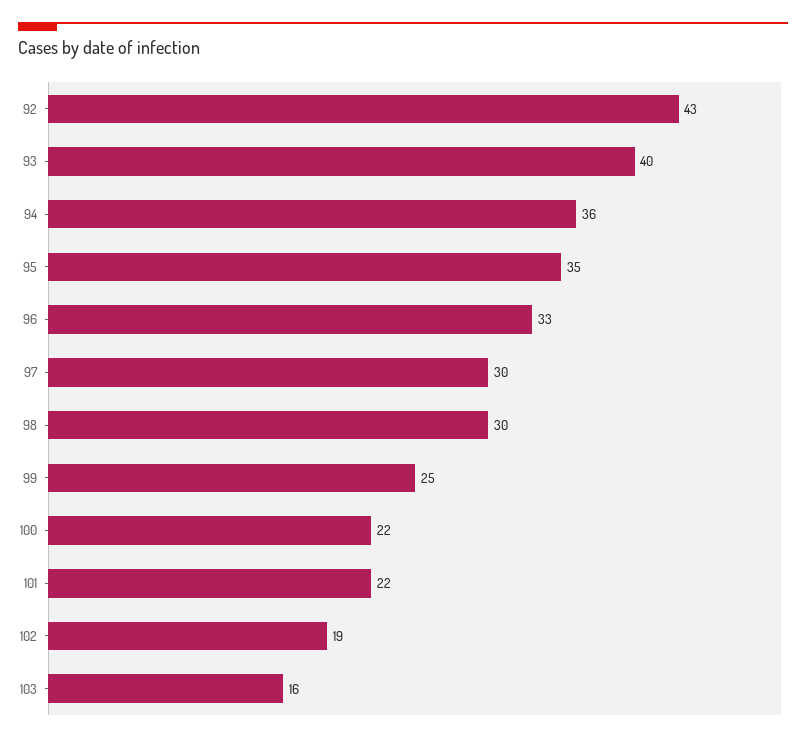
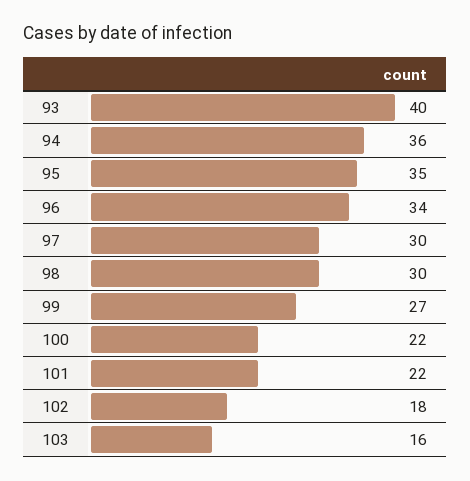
92: 43 -> none
96: 33 -> 34
99: 25 -> 27
102: 19 -> 18

